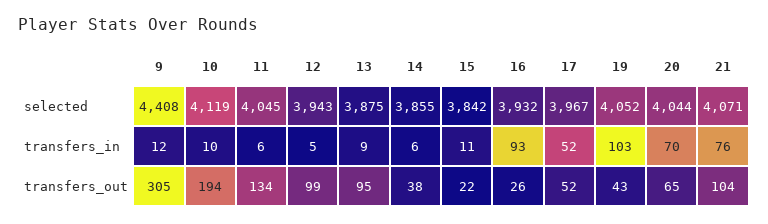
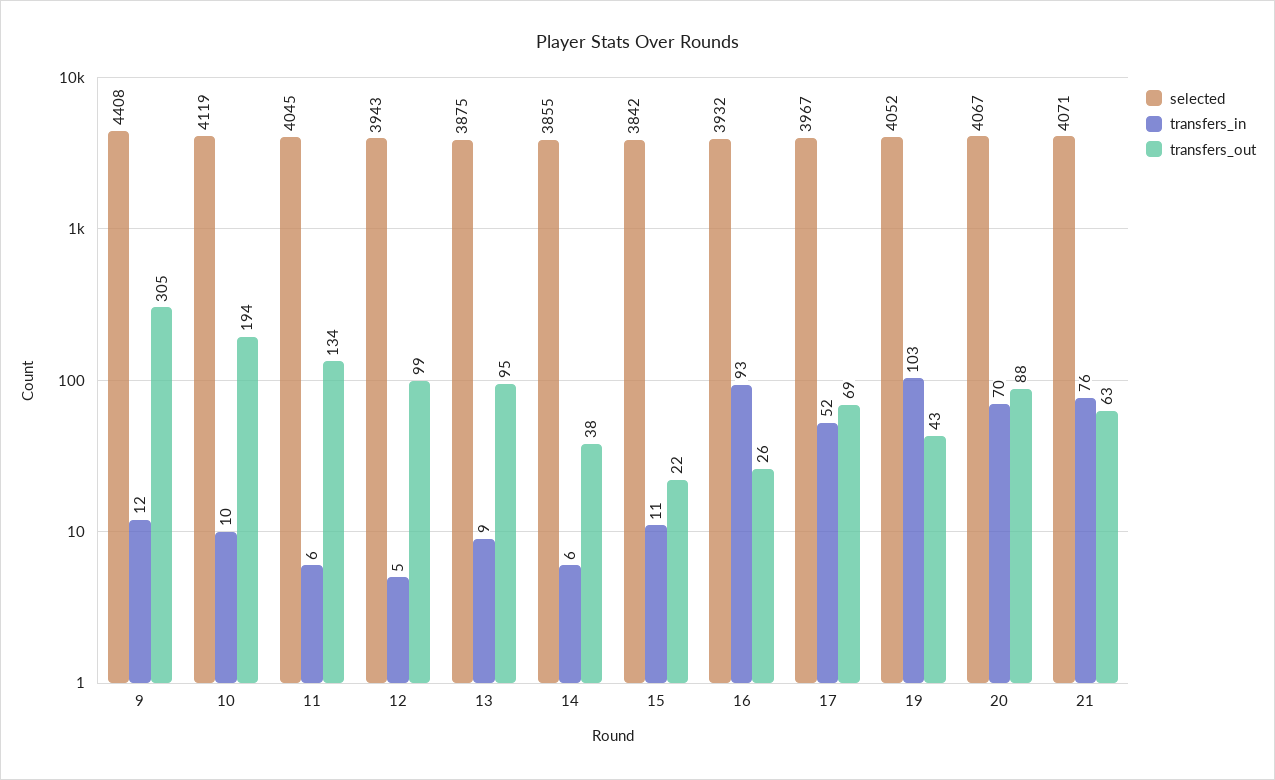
selected, 20: 4044 -> 4067
transfers_out, 17: 52 -> 69
transfers_out, 20: 65 -> 88
transfers_out, 21: 104 -> 63

